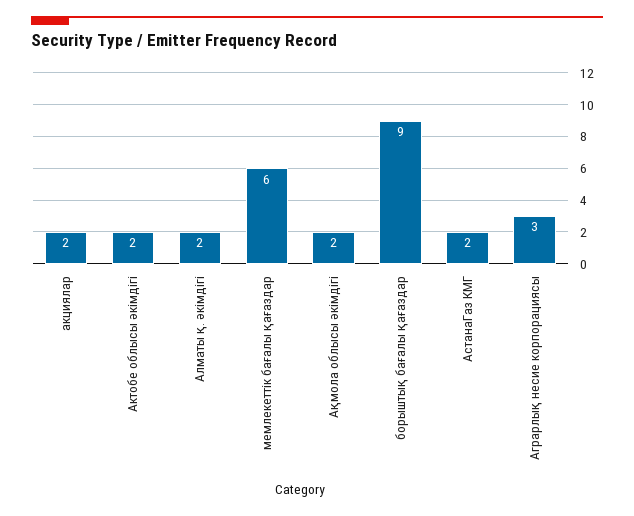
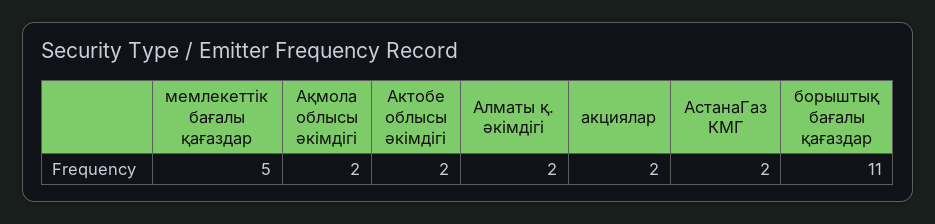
мемлекеттік бағалы қағаздар: 6 -> 5
борыштық бағалы қағаздар: 9 -> 11
Аграрлық несие корпорациясы: 3 -> none

